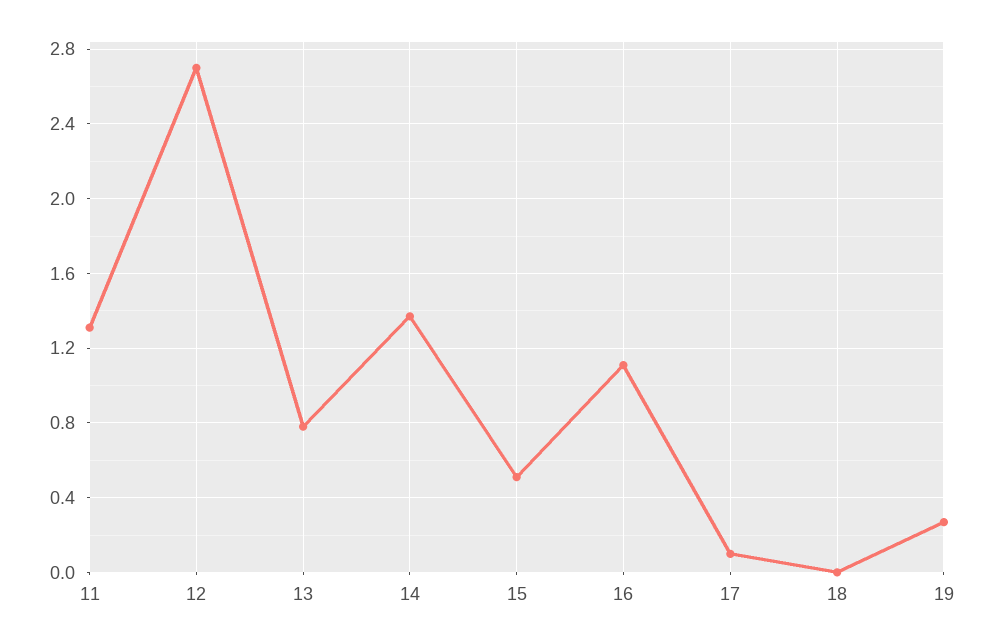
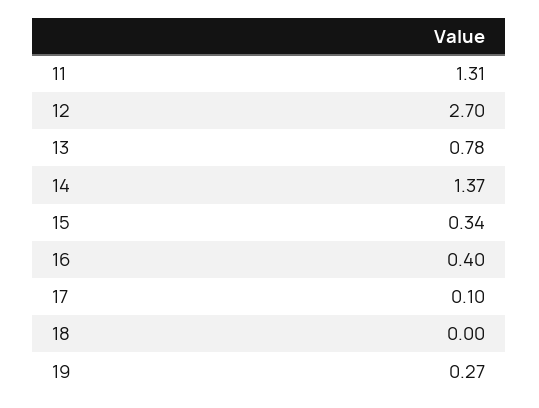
15: 0.5 -> 0.34
16: 1.1 -> 0.4

